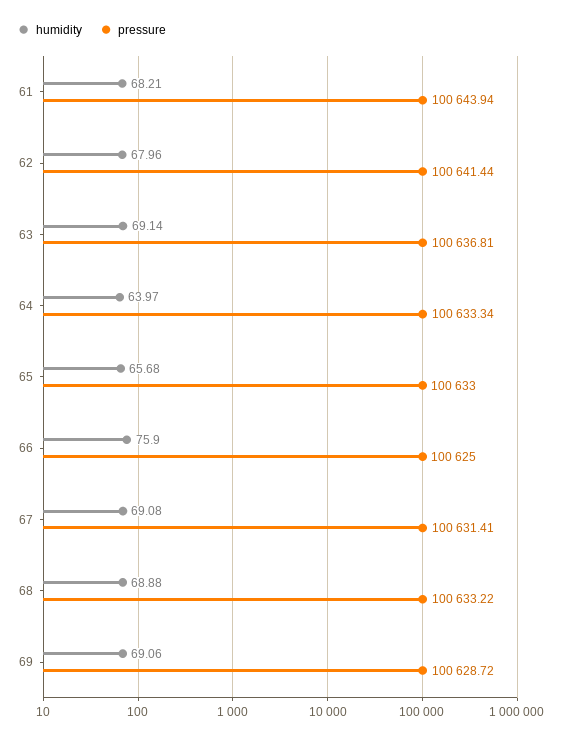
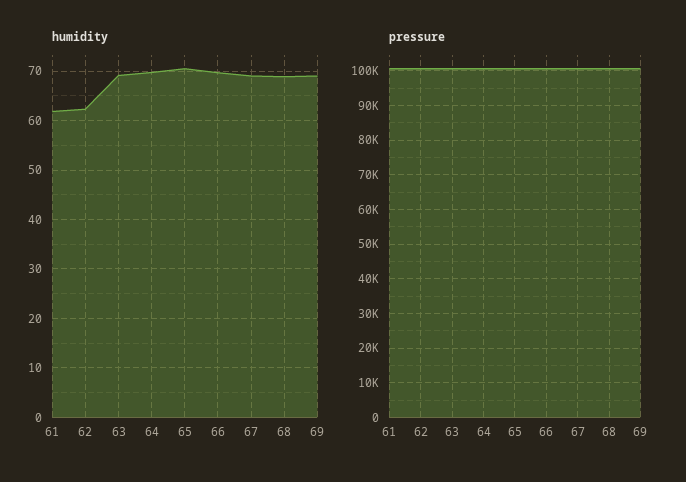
humidity, 61: 68.21 -> 62
humidity, 62: 67.96 -> 62
humidity, 64: 63.97 -> 70
humidity, 65: 65.68 -> 70
humidity, 66: 75.9 -> 70

